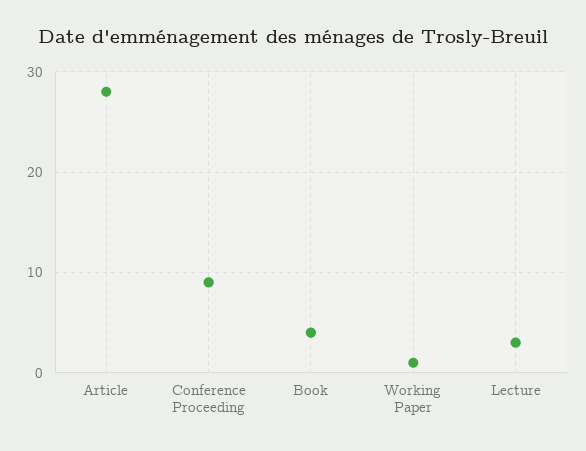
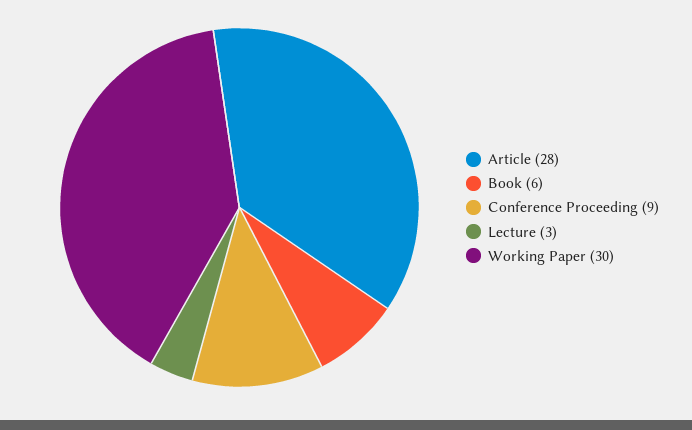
Book: 4 -> 6
Working Paper: 1 -> 30

